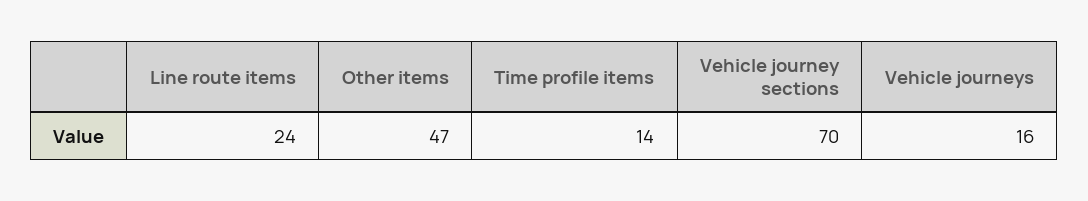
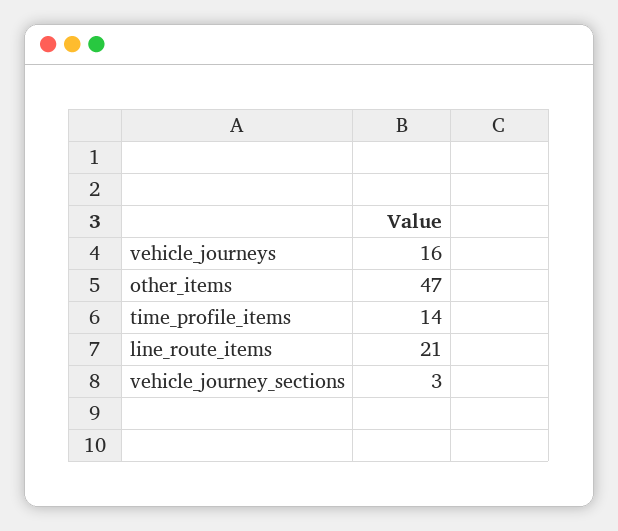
Line route items: 24 -> 21
Vehicle journey sections: 70 -> 3

